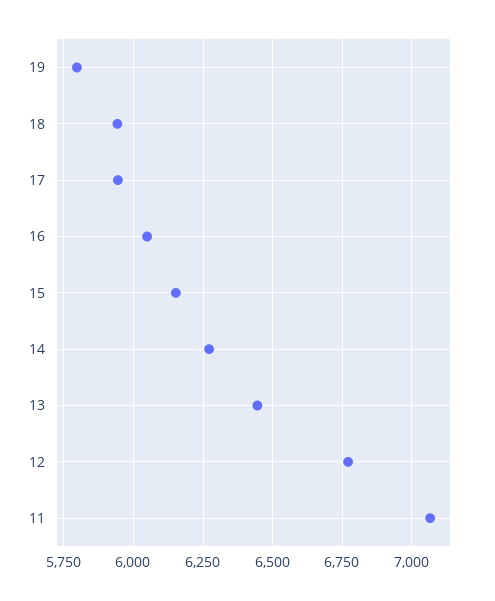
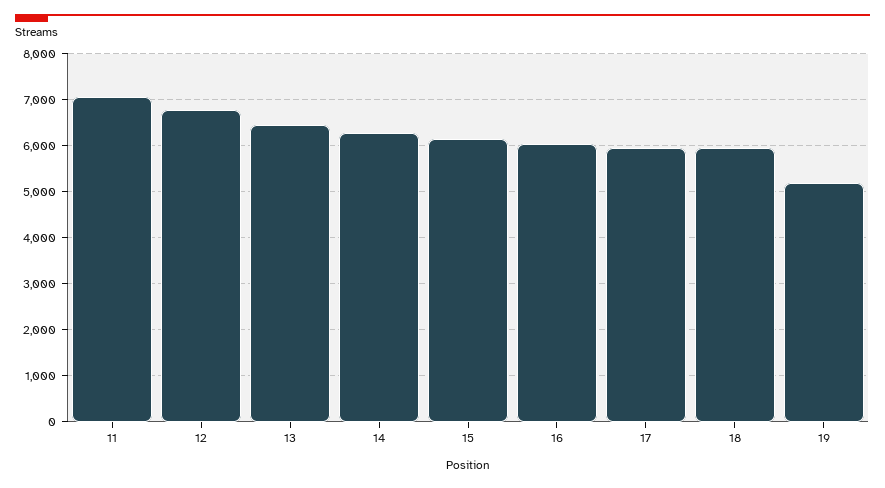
19: 5800 -> 5200

